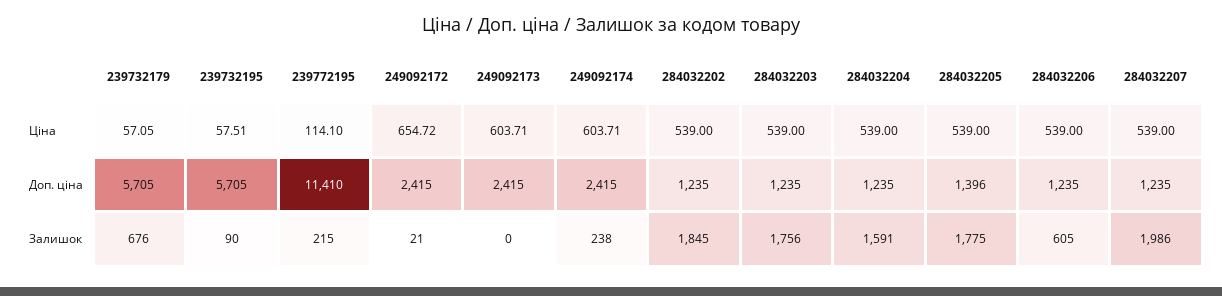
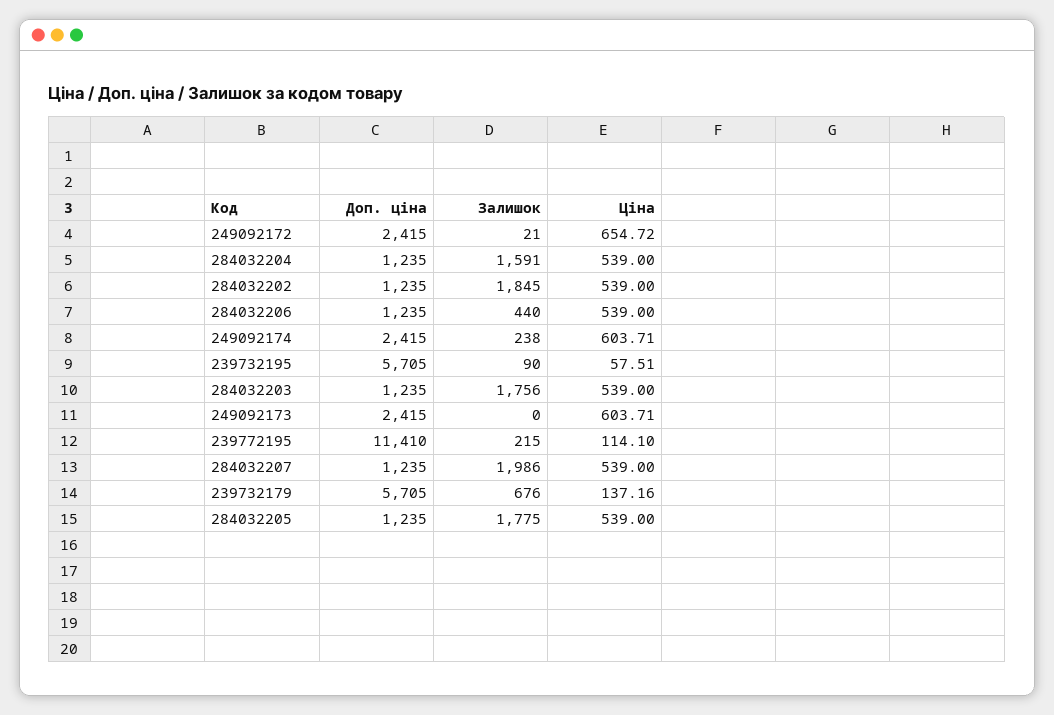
239732179, Ціна: 57.05 -> 137.16
284032205, Доп. ціна: 1396 -> 1235
284032206, Залишок: 605 -> 440

